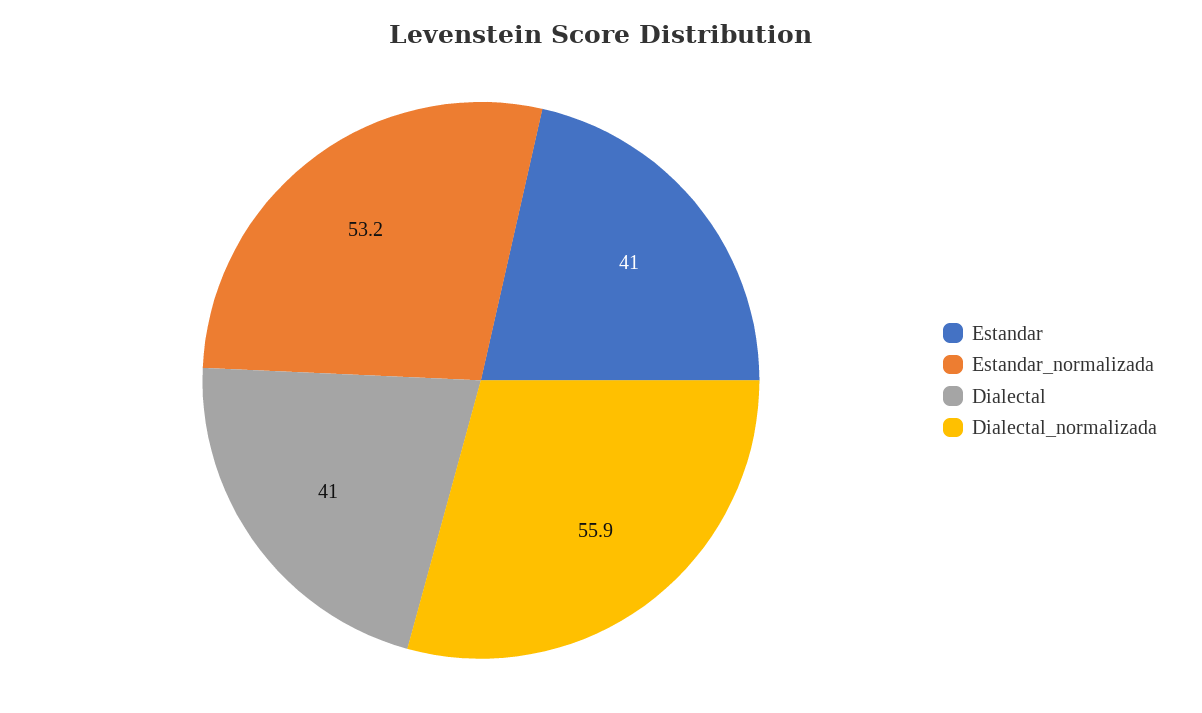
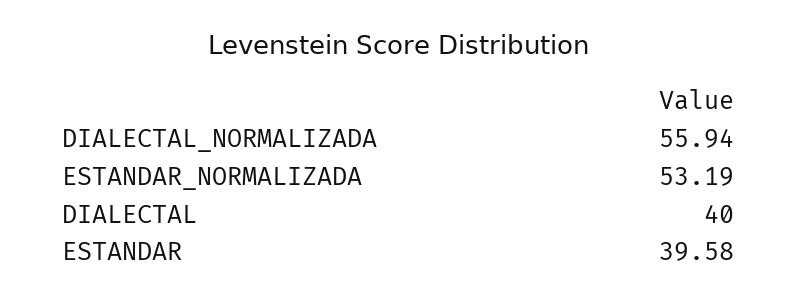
Estandar: 41 -> 39.58
Dialectal: 41 -> 40

